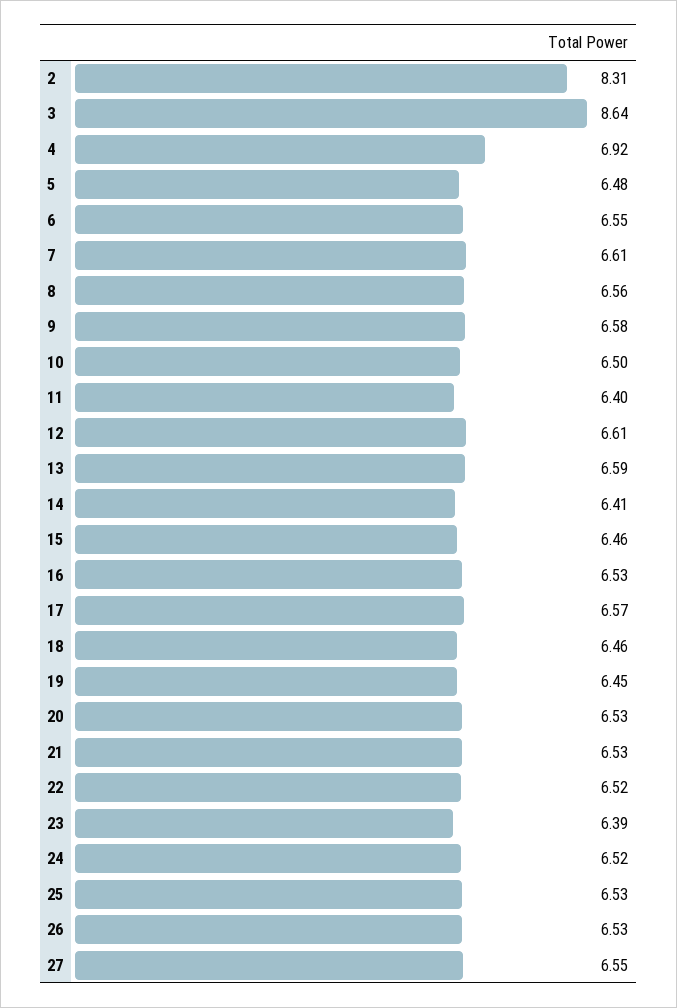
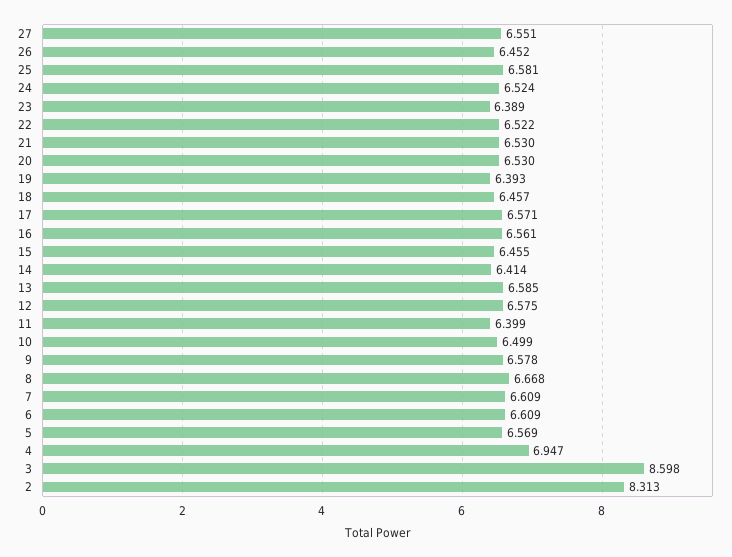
3: 8.64 -> 8.598
4: 6.92 -> 6.947
5: 6.48 -> 6.569
6: 6.55 -> 6.609
8: 6.56 -> 6.668
12: 6.61 -> 6.575
16: 6.53 -> 6.561
19: 6.45 -> 6.393
25: 6.53 -> 6.581
26: 6.53 -> 6.452

